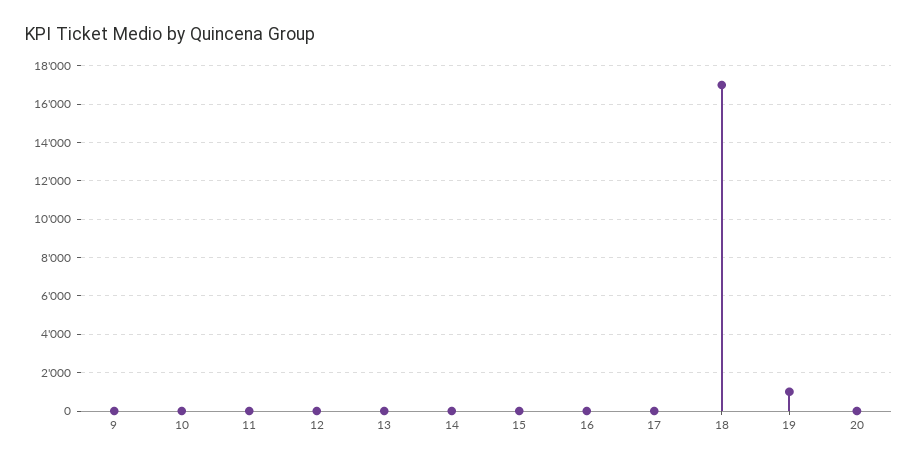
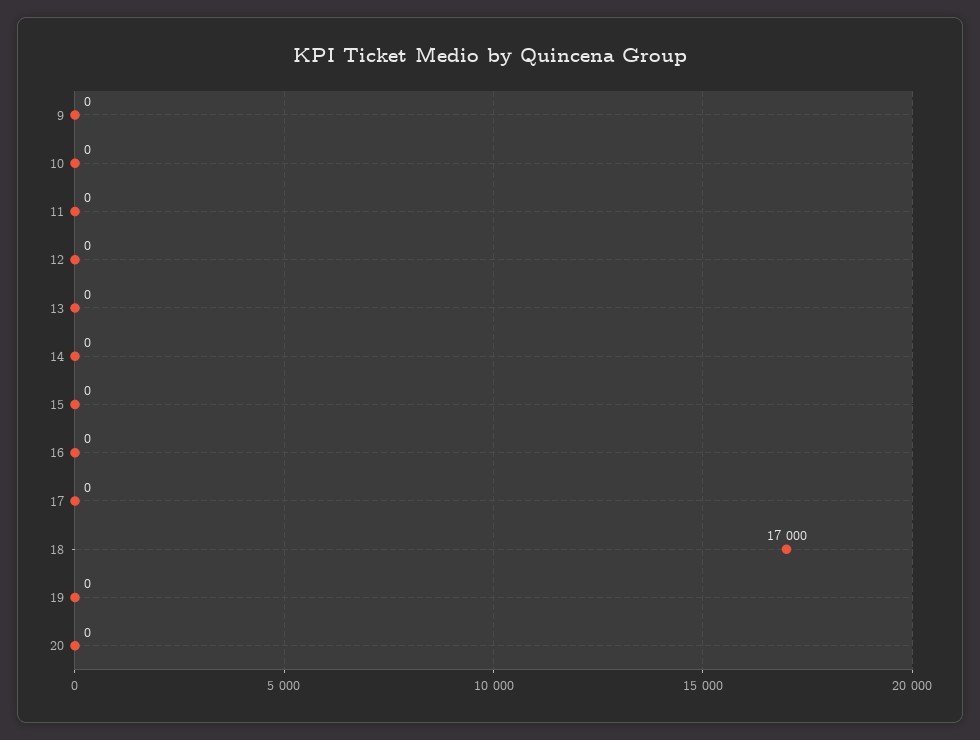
19: 1000 -> 0

